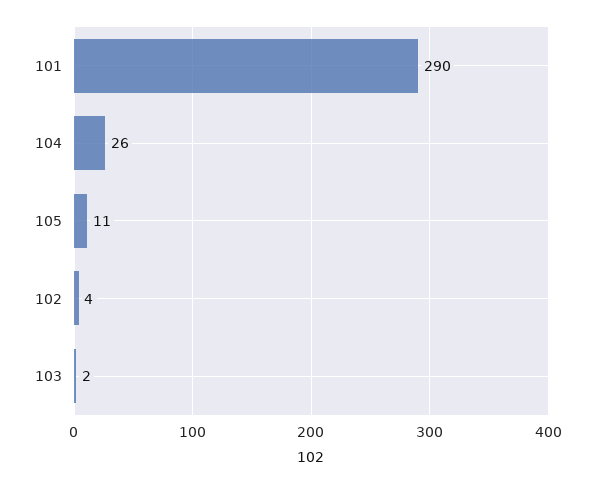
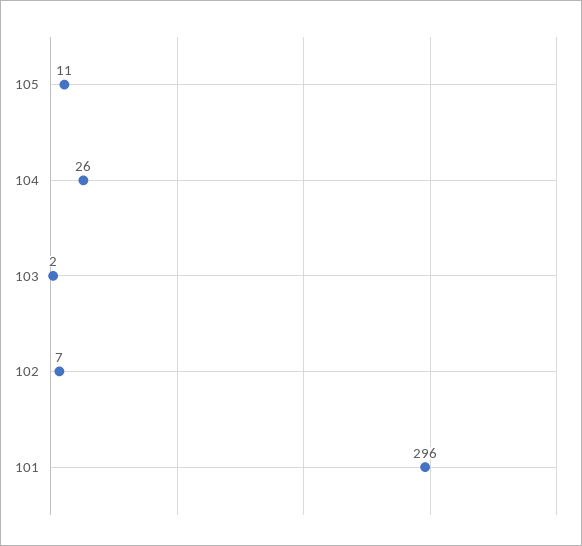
101: 290 -> 296
102: 4 -> 7

